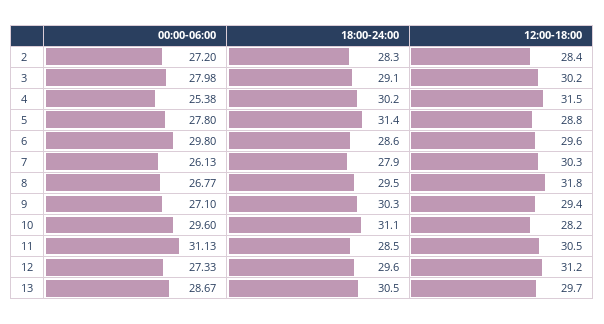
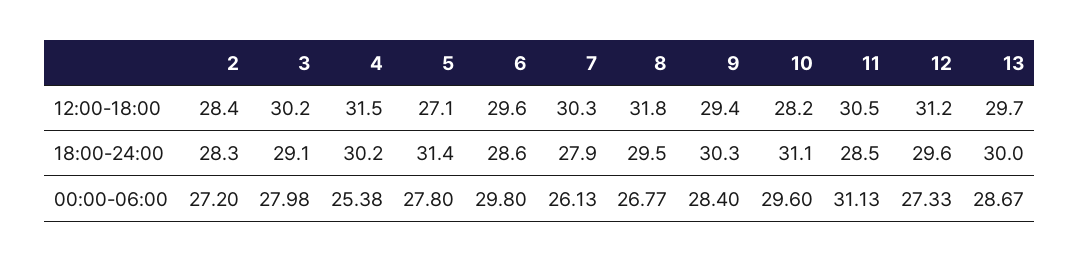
12:00-18:00, 5: 28.8 -> 27.1
00:00-06:00, 9: 27.1 -> 28.4
18:00-24:00, 13: 30.5 -> 30

